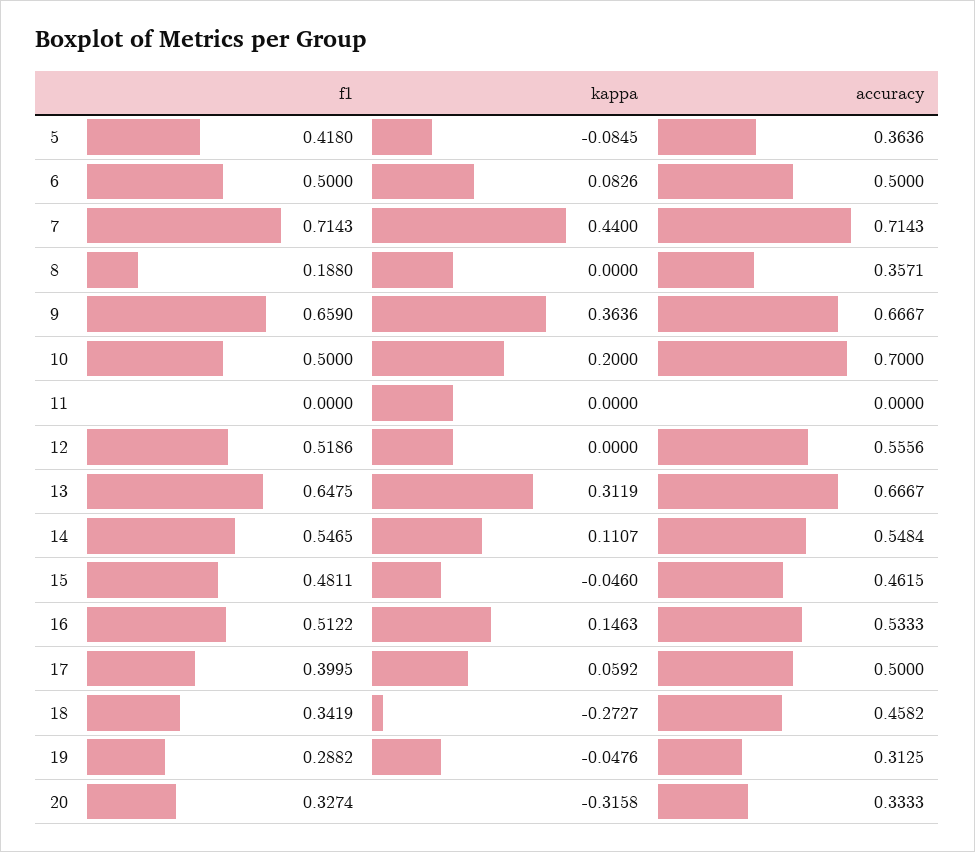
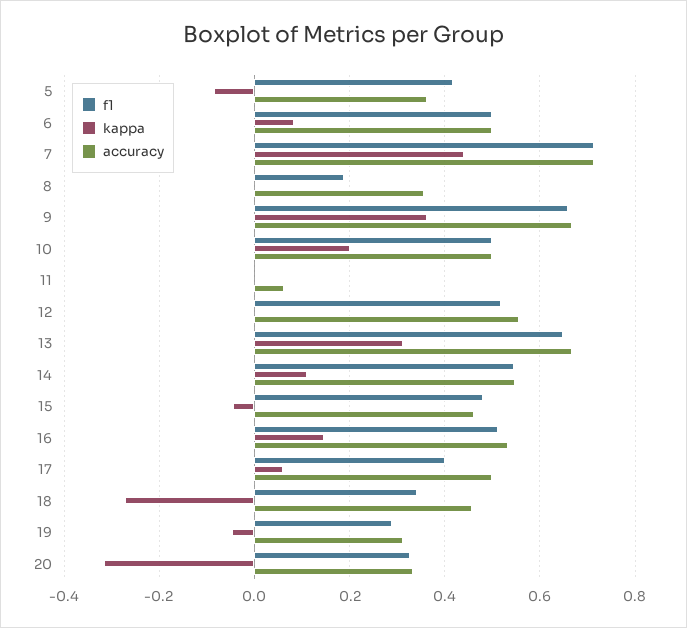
accuracy, 10: 0.7 -> 0.5
accuracy, 11: 0 -> 0.06

